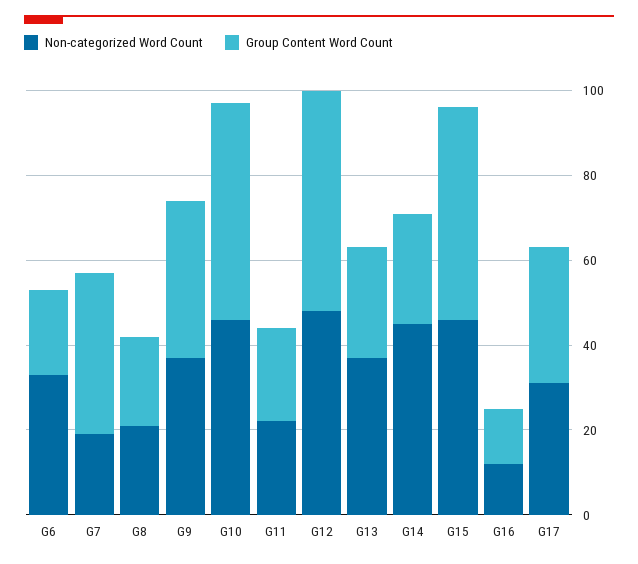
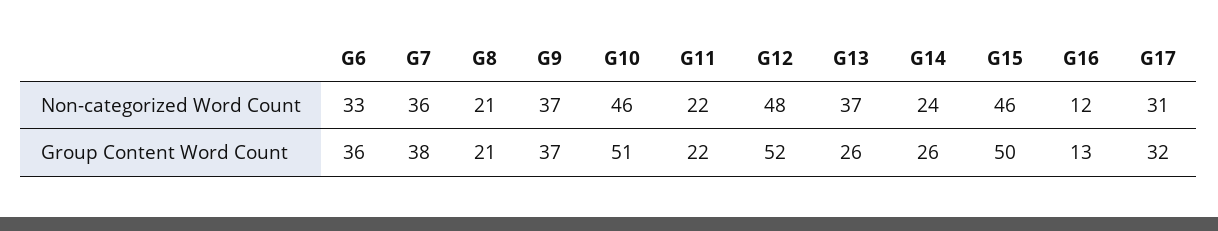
Group Content Word Count, G6: 20 -> 36
Non-categorized Word Count, G7: 20 -> 36
Non-categorized Word Count, G14: 45 -> 24

